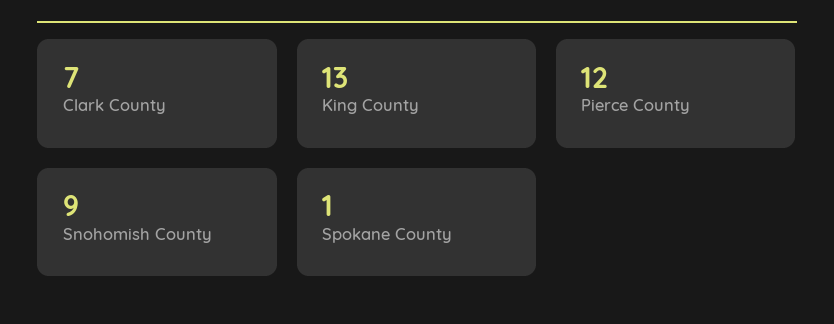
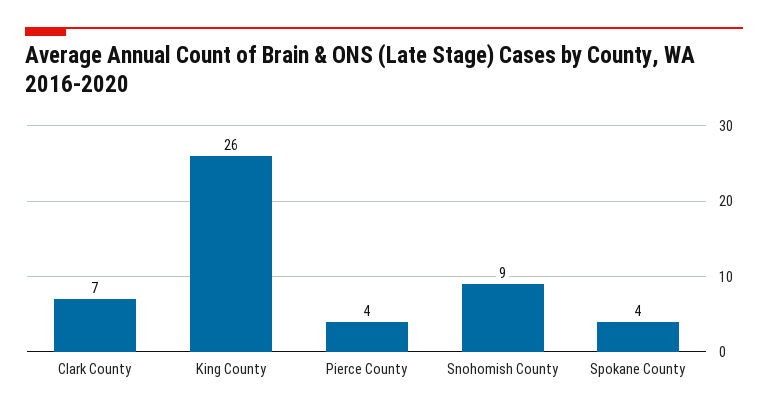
King County: 13 -> 26
Pierce County: 12 -> 4
Spokane County: 1 -> 4

